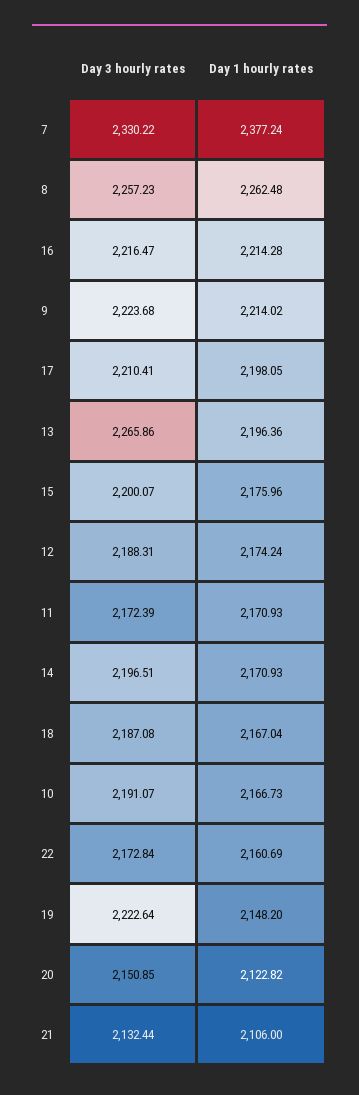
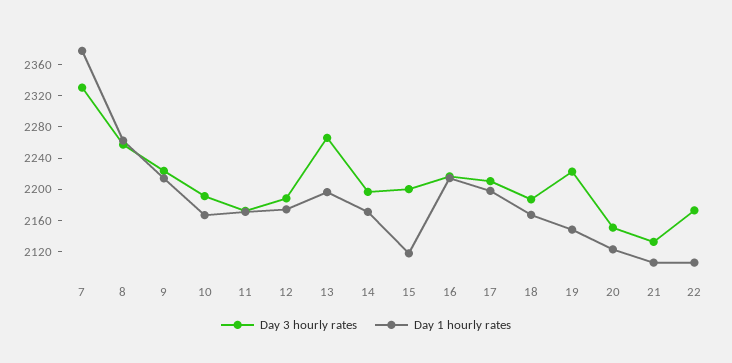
Day 1 hourly rates, 15: 2175.96 -> 2120
Day 1 hourly rates, 22: 2160.69 -> 2100

